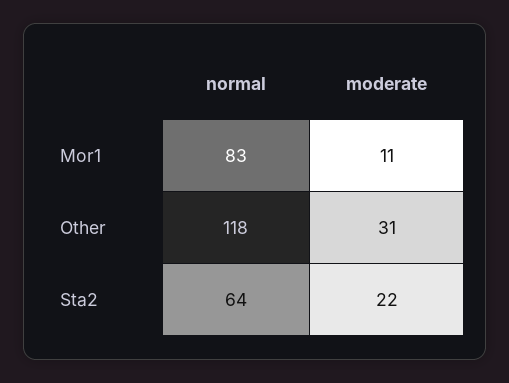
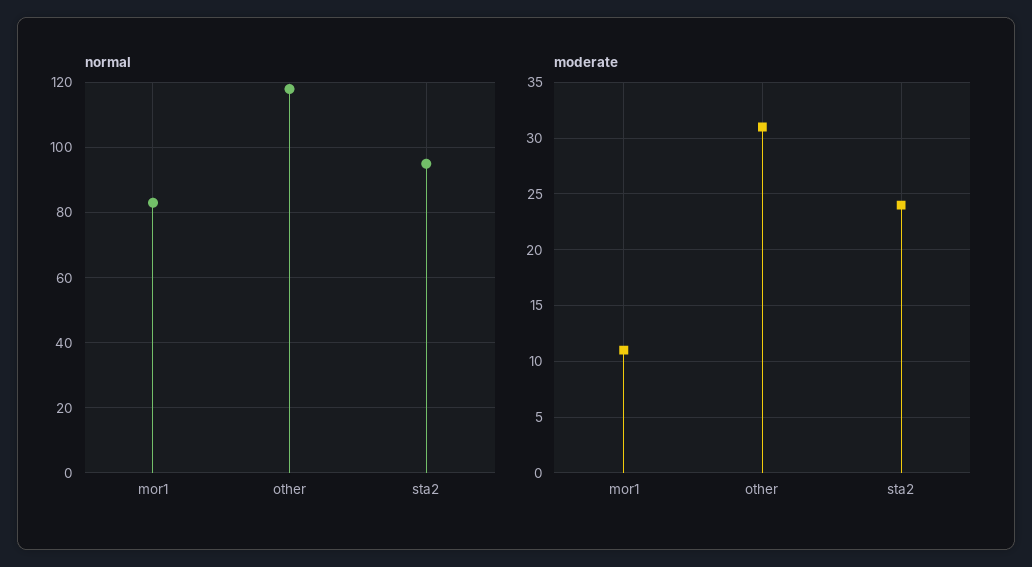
normal, Sta2: 64 -> 95
moderate, Sta2: 22 -> 24

